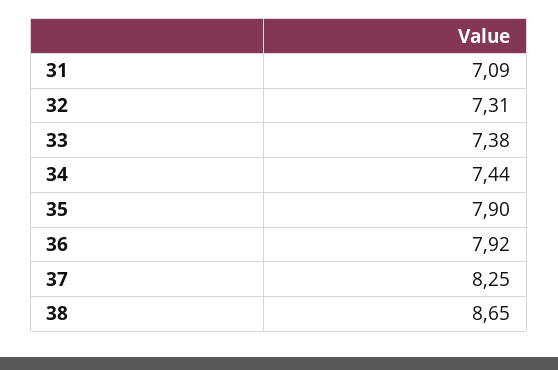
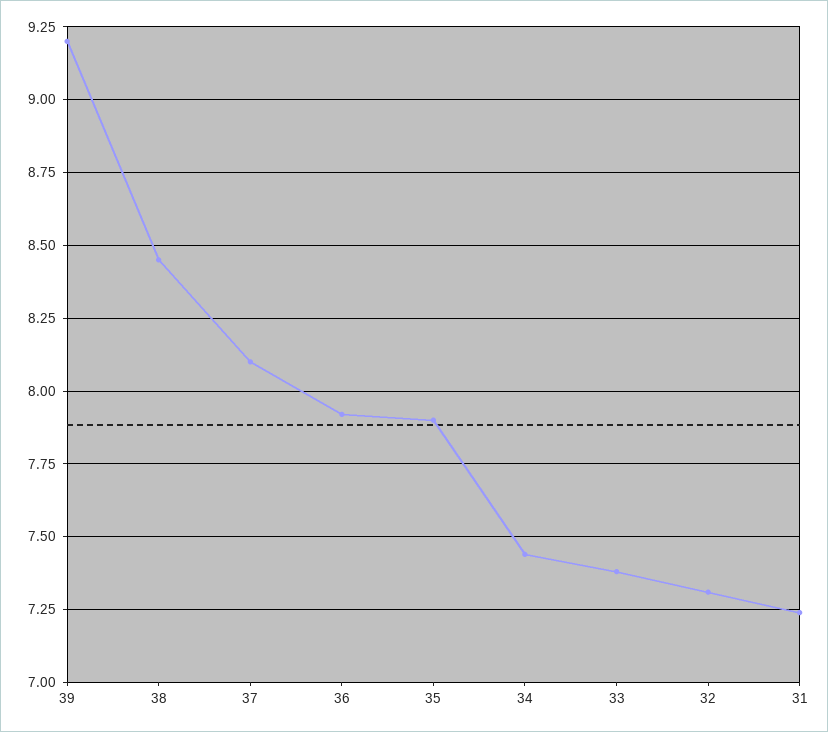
31: 7.09 -> 7.25
37: 8.25 -> 8.1
38: 8.65 -> 8.45
39: none -> 9.2

